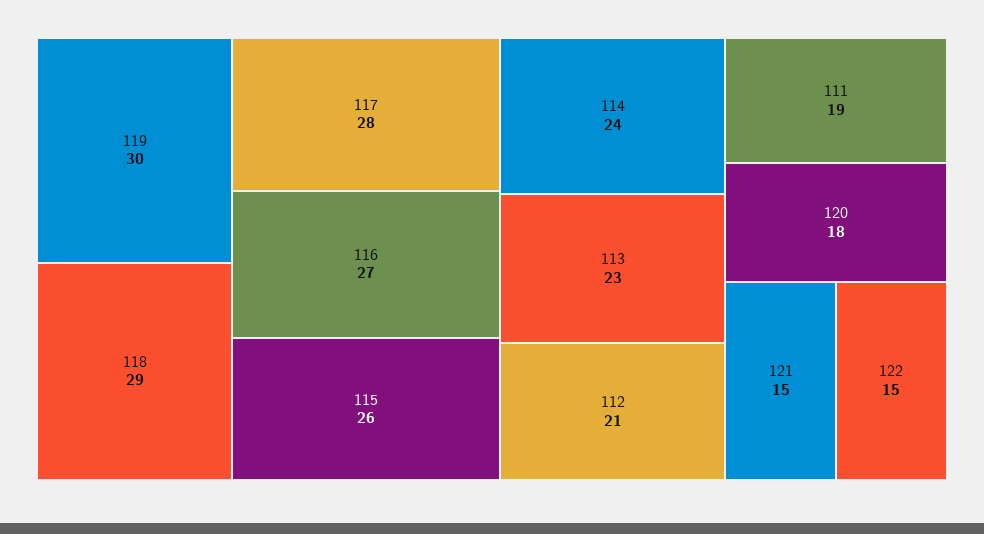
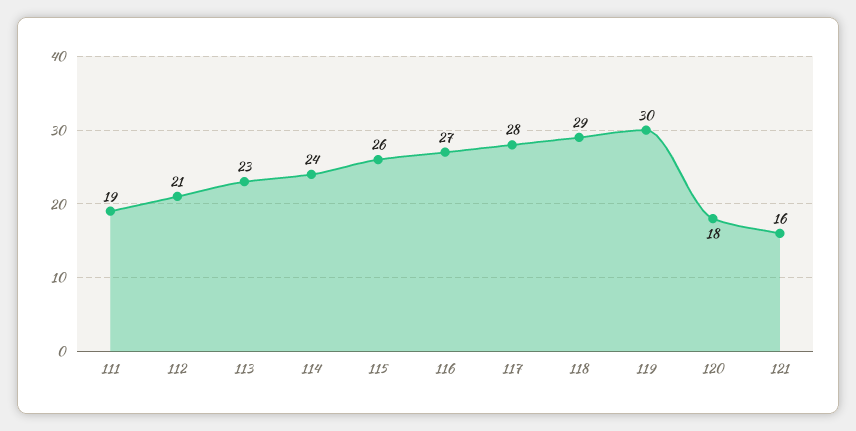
121: 15 -> 16
122: 15 -> none

